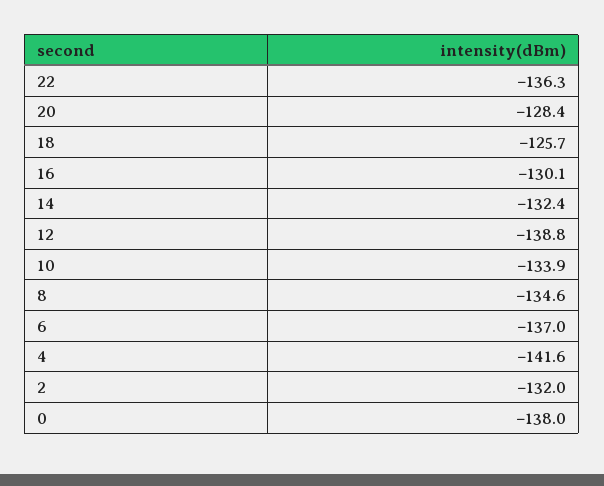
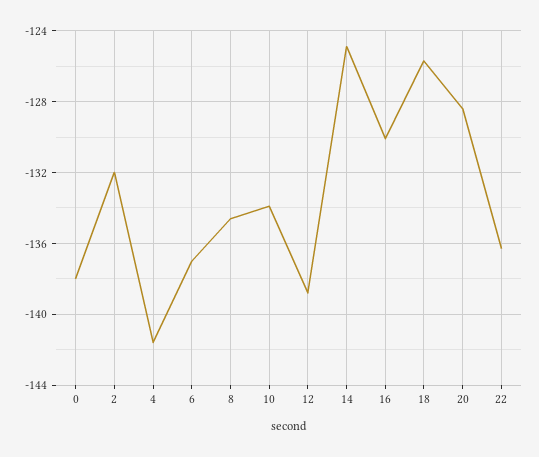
14: -132.4 -> -125

